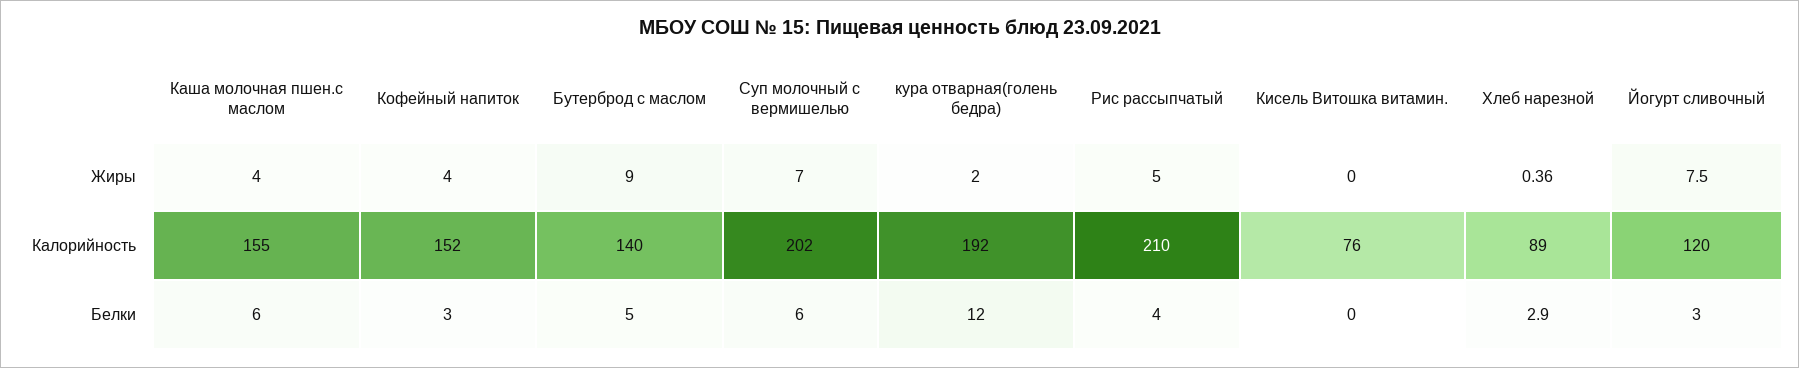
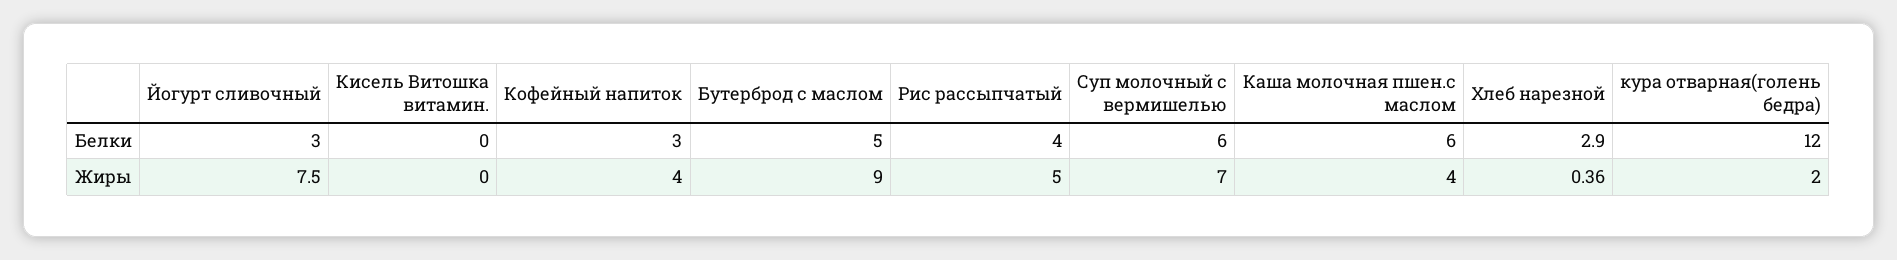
Каша молочная пшен.с маслом, Калорийность: 155 -> none
Кофейный напиток, Калорийность: 152 -> none
Бутерброд с маслом, Калорийность: 140 -> none
Суп молочный с вермишелью, Калорийность: 202 -> none
кура отварная(голень бедра), Калорийность: 192 -> none
Рис рассыпчатый, Калорийность: 210 -> none
Кисель Витошка витамин., Калорийность: 76 -> none
Хлеб нарезной, Калорийность: 89 -> none
Йогурт сливочный, Калорийность: 120 -> none

